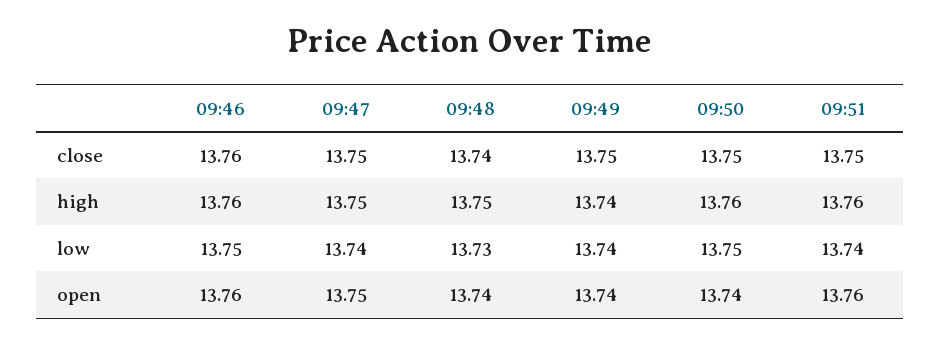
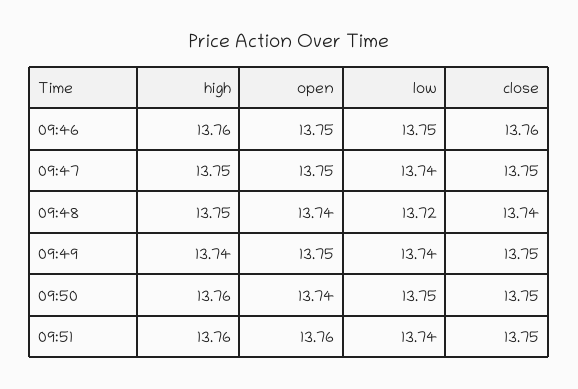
09:48, low: 13.73 -> 13.72
09:46, open: 13.76 -> 13.75
09:49, open: 13.74 -> 13.75

